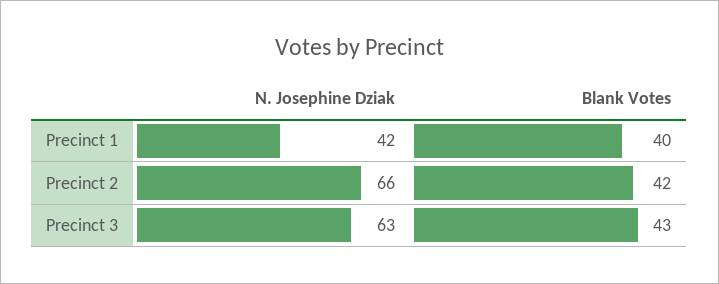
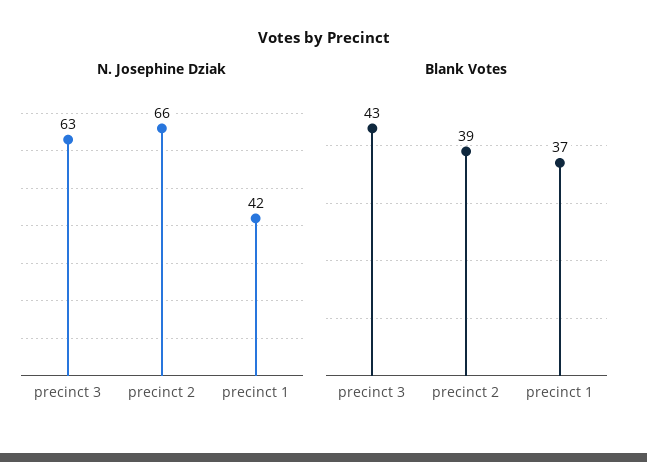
Blank Votes, Precinct 1: 40 -> 37
Blank Votes, Precinct 2: 42 -> 39

